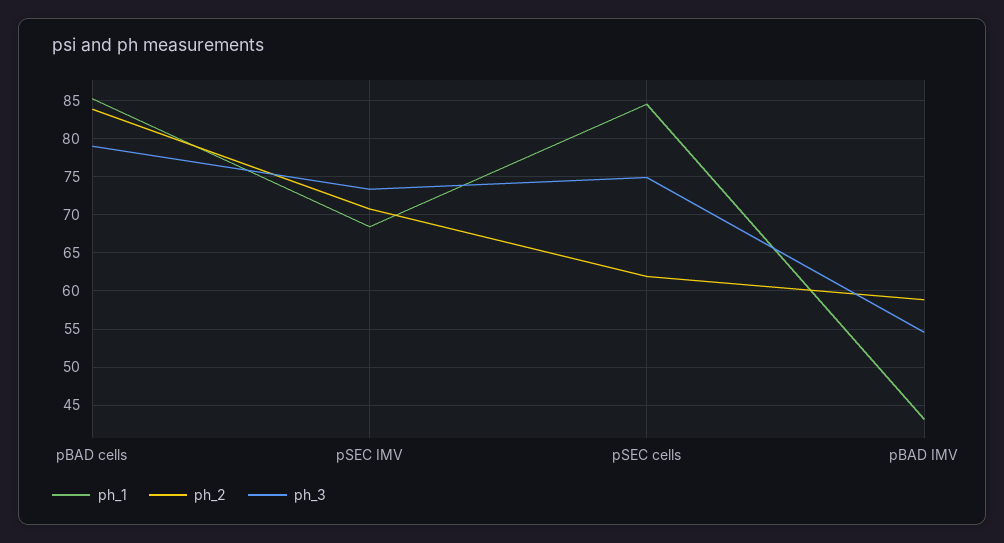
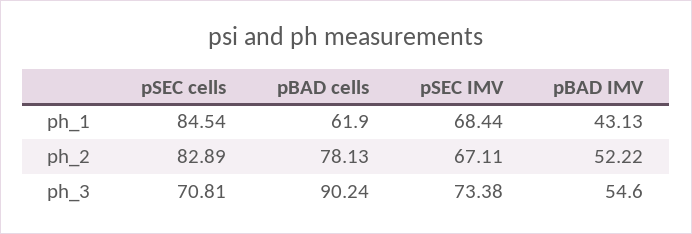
ph_1, pBAD cells: 85 -> 61.9
ph_2, pBAD cells: 84 -> 78.13
ph_3, pBAD cells: 79 -> 90.24
ph_2, pSEC IMV: 71 -> 67.11
ph_2, pSEC cells: 62 -> 82.89
ph_3, pSEC cells: 75 -> 70.81
ph_2, pBAD IMV: 59 -> 52.22

